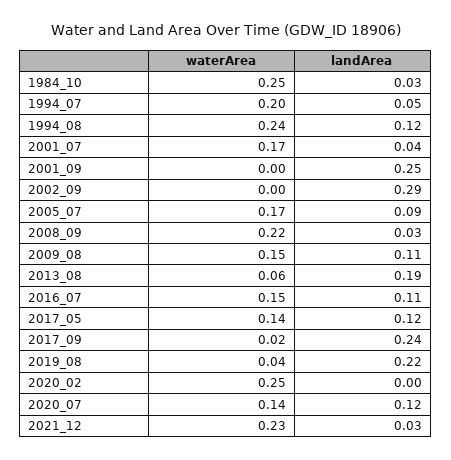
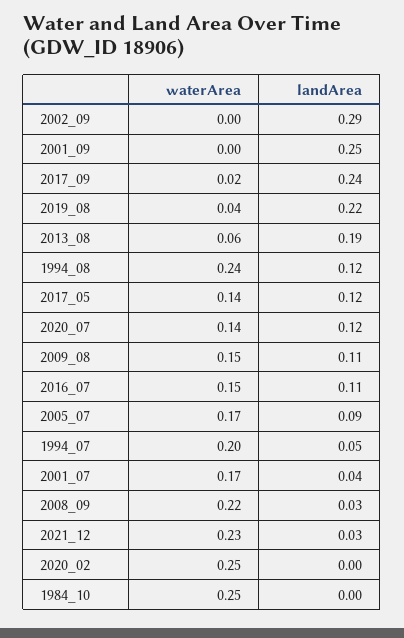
landArea, 1984_10: 0.03 -> 0

